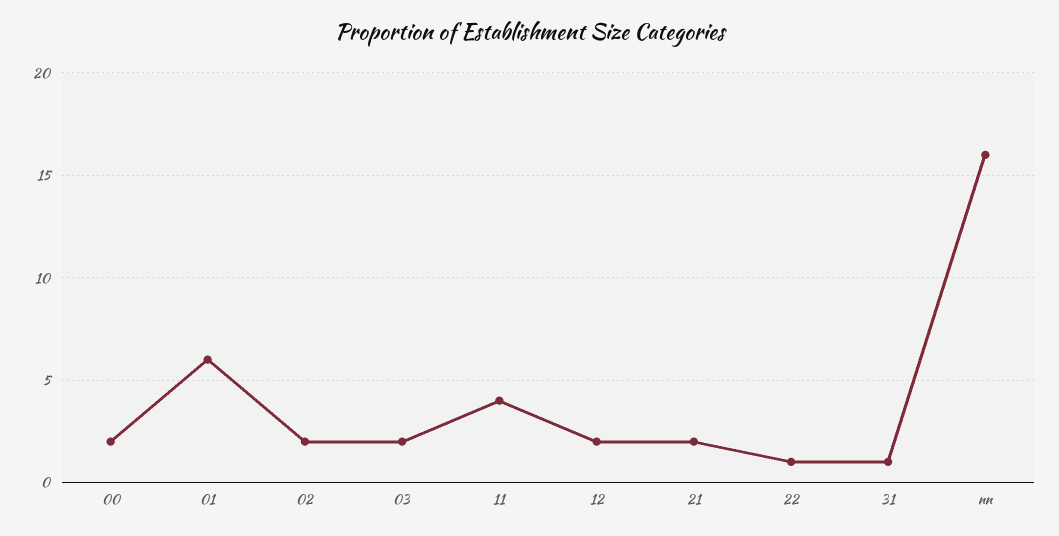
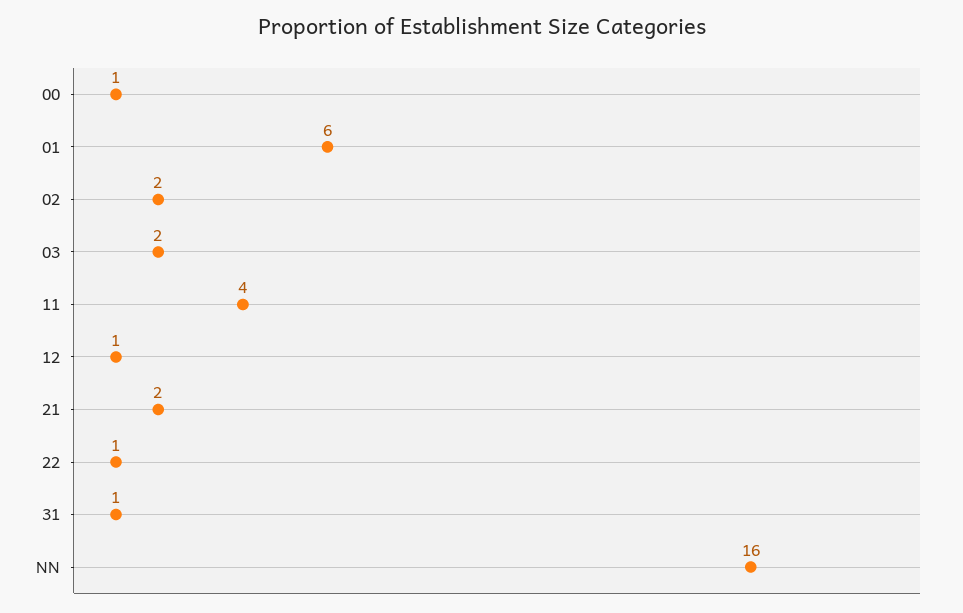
00: 2 -> 1
12: 2 -> 1

